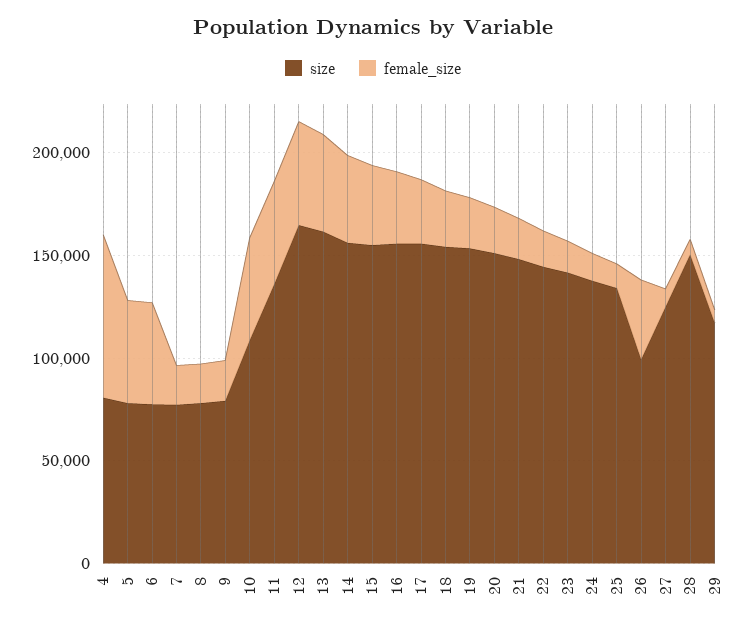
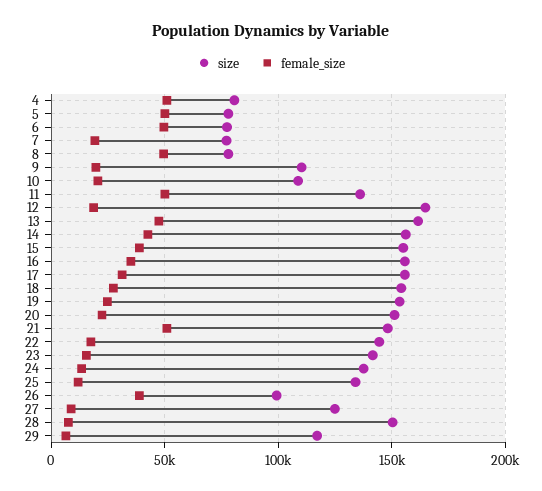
female_size, 4: 80000 -> 50000
female_size, 8: 20000 -> 50000
size, 9: 80000 -> 110000
female_size, 10: 50000 -> 20000
female_size, 12: 50000 -> 20000
female_size, 21: 20000 -> 50000

